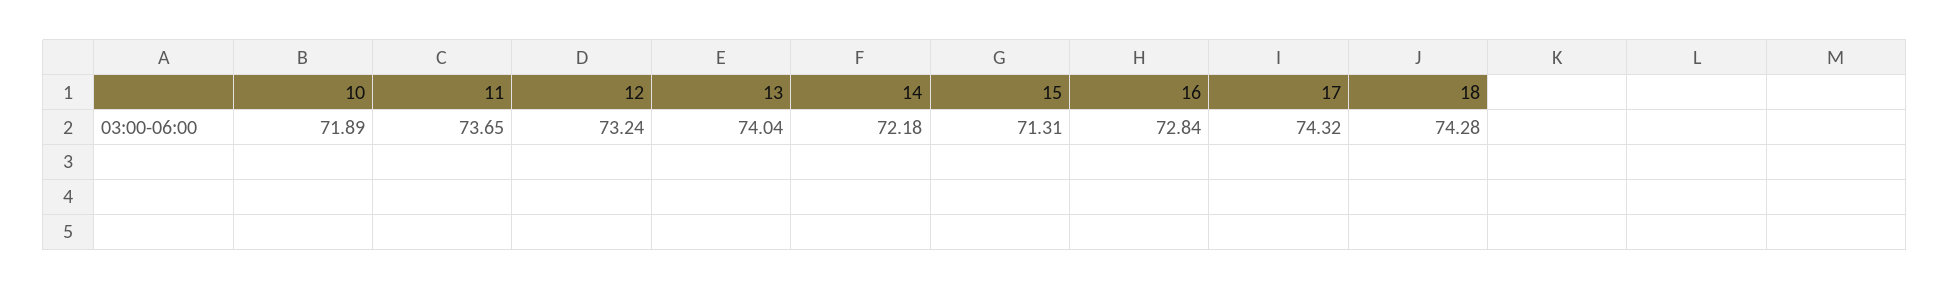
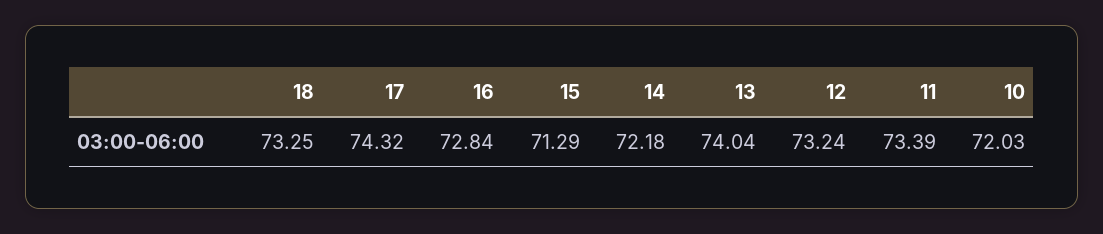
10: 71.89 -> 72.03
11: 73.65 -> 73.39
15: 71.31 -> 71.29
18: 74.28 -> 73.25

